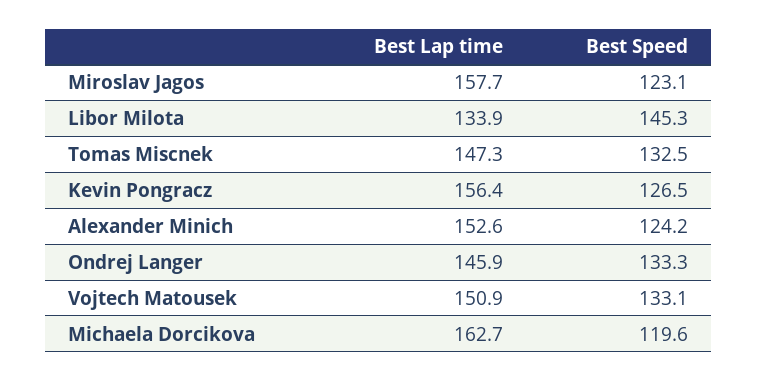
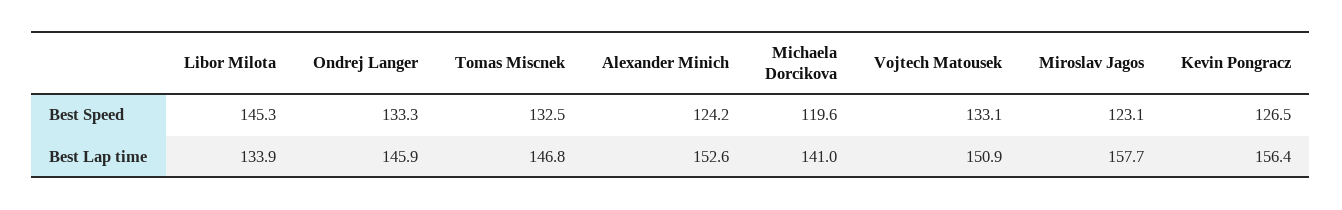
Best Lap time, Tomas Miscnek: 147.3 -> 146.8
Best Lap time, Michaela Dorcikova: 162.7 -> 141

